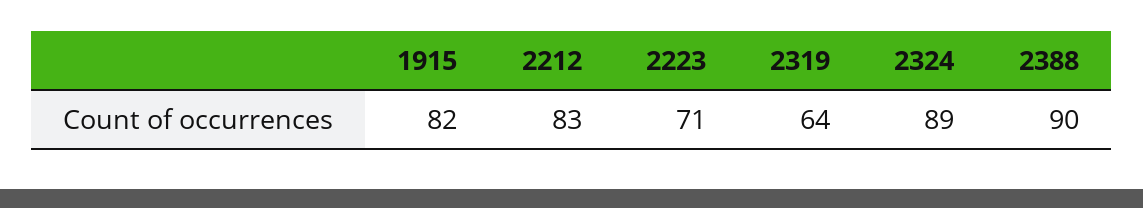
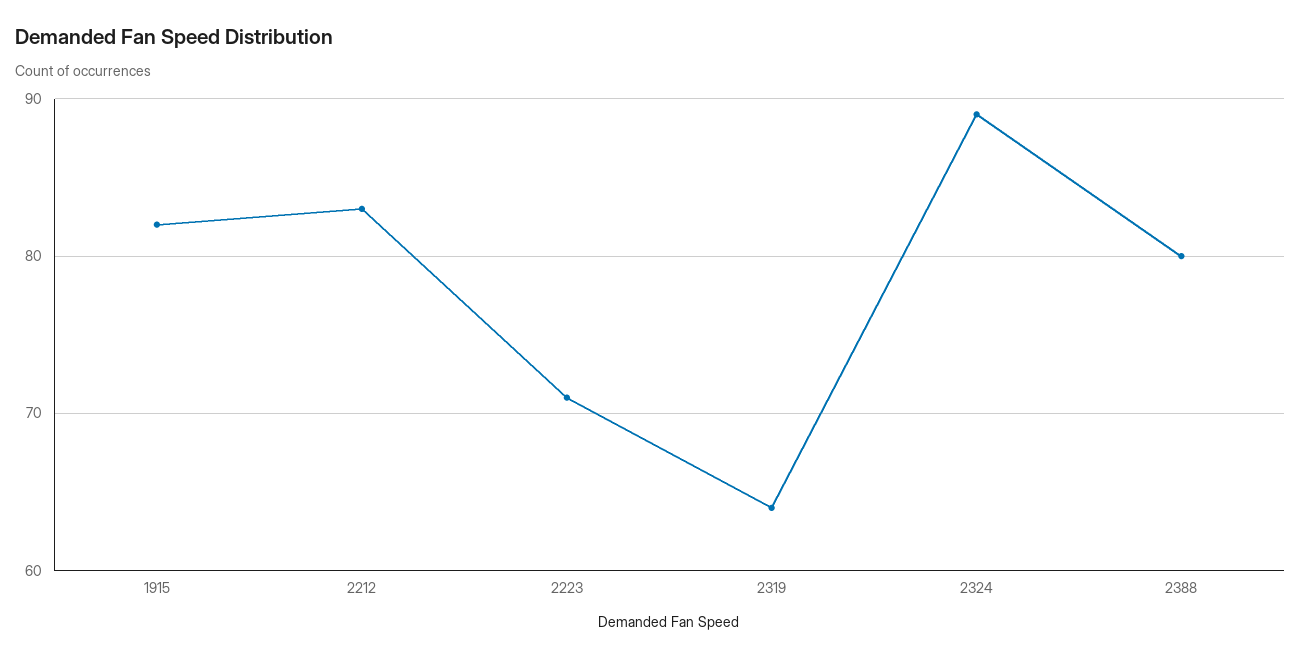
2388: 90 -> 80

